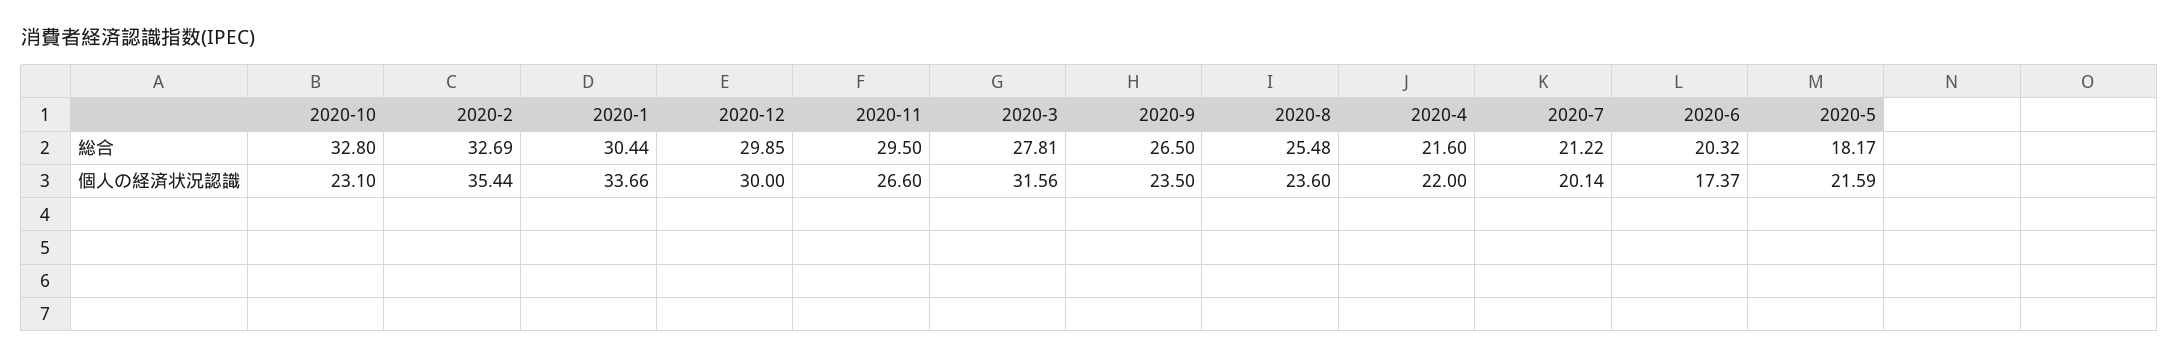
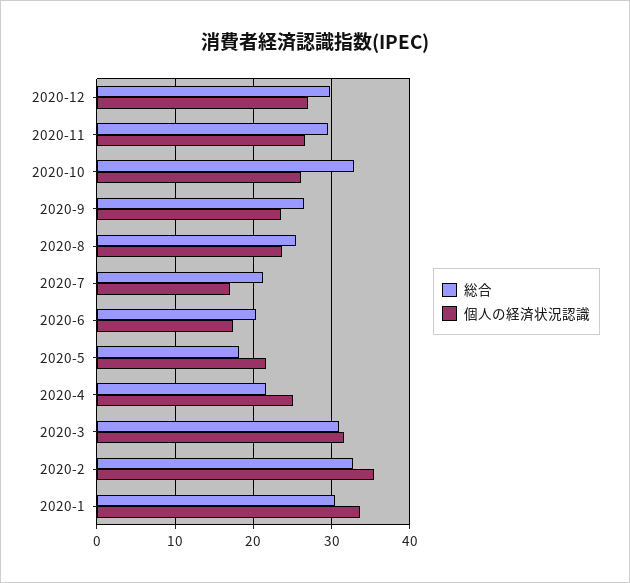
総合, 2020-3: 27.81 -> 31
個人の経済状況認識, 2020-10: 23.1 -> 26
個人の経済状況認識, 2020-12: 30 -> 27
個人の経済状況認識, 2020-4: 22 -> 25
個人の経済状況認識, 2020-7: 20.14 -> 17

